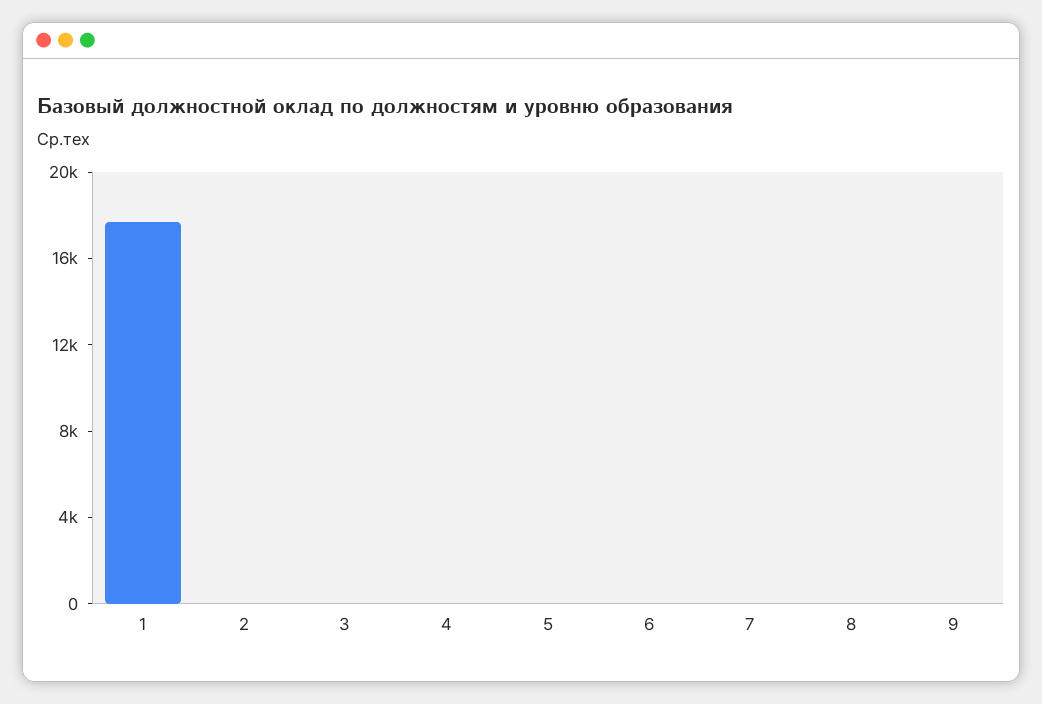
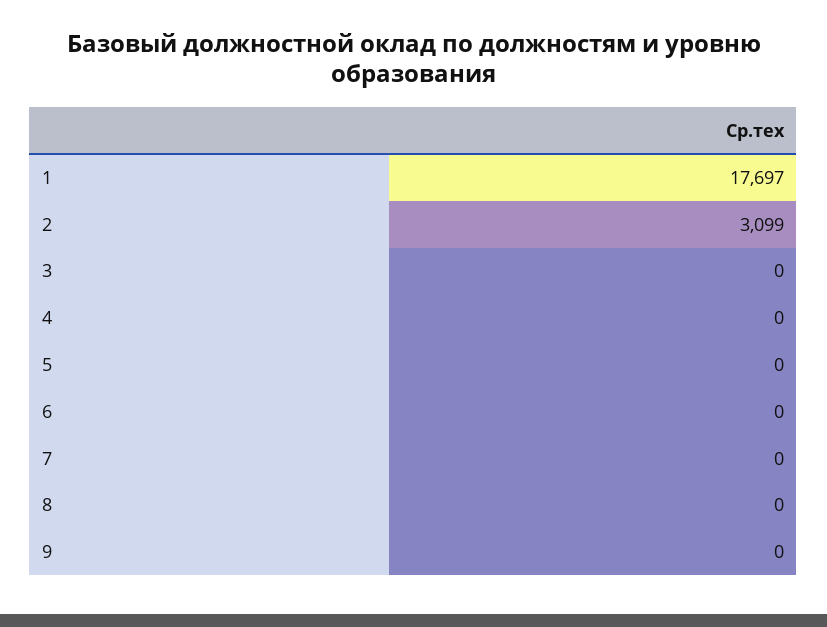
2: 0 -> 3099

